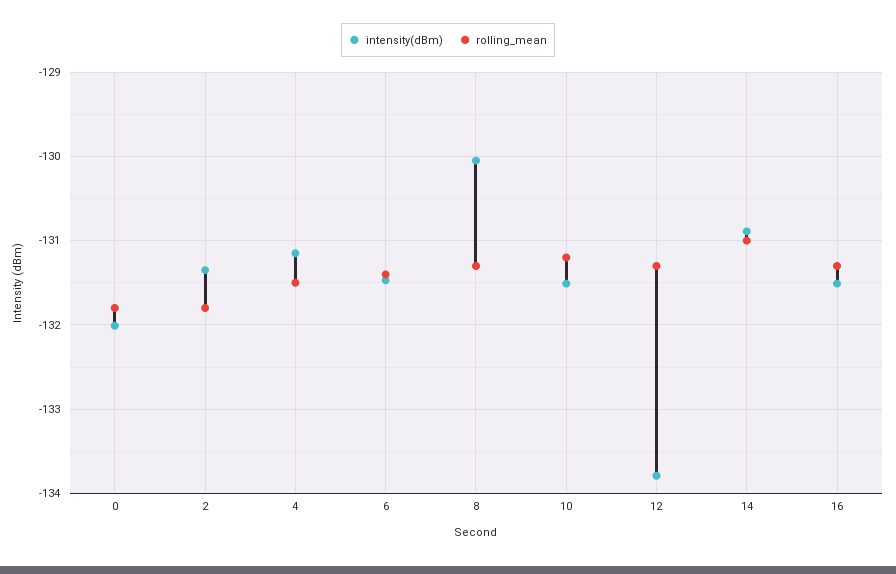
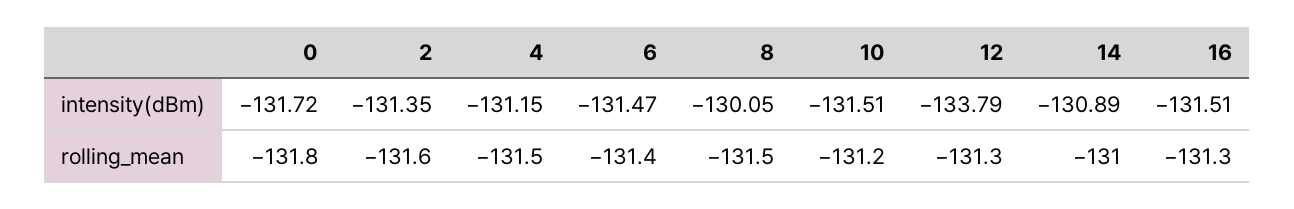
intensity(dBm), 0: -132 -> -131.72
rolling_mean, 2: -131.8 -> -131.6
rolling_mean, 8: -131.3 -> -131.5

